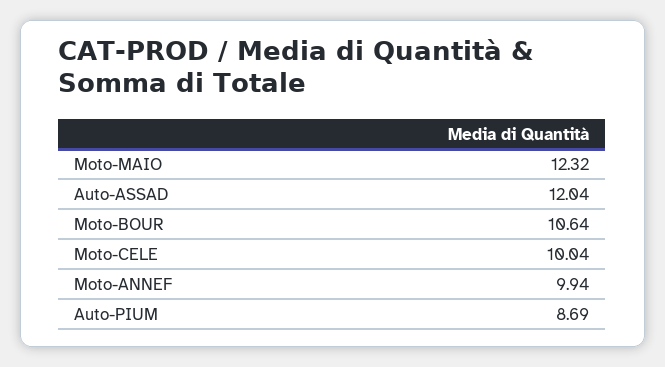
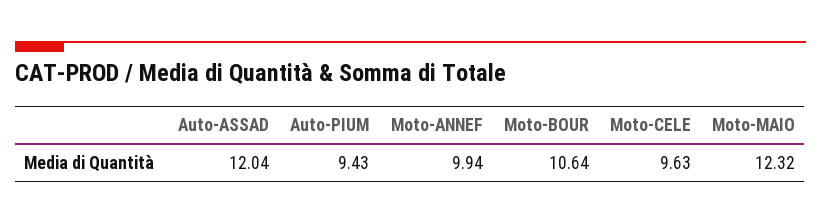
Moto-CELE: 10.04 -> 9.63
Auto-PIUM: 8.69 -> 9.43

